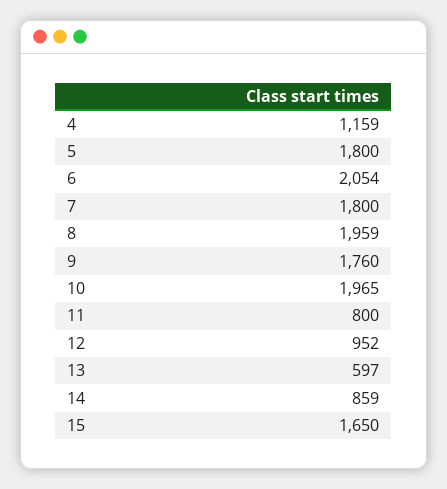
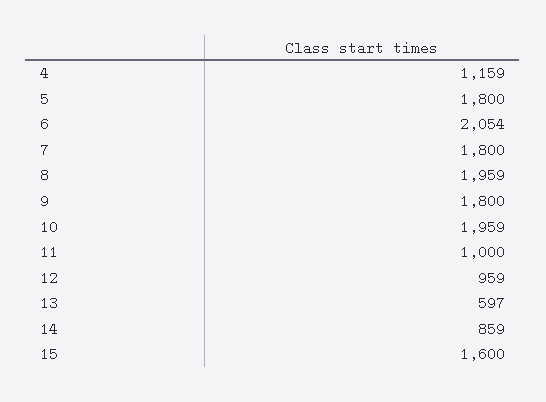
9: 1760 -> 1800
10: 1965 -> 1959
11: 800 -> 1000
12: 952 -> 959
15: 1650 -> 1600

